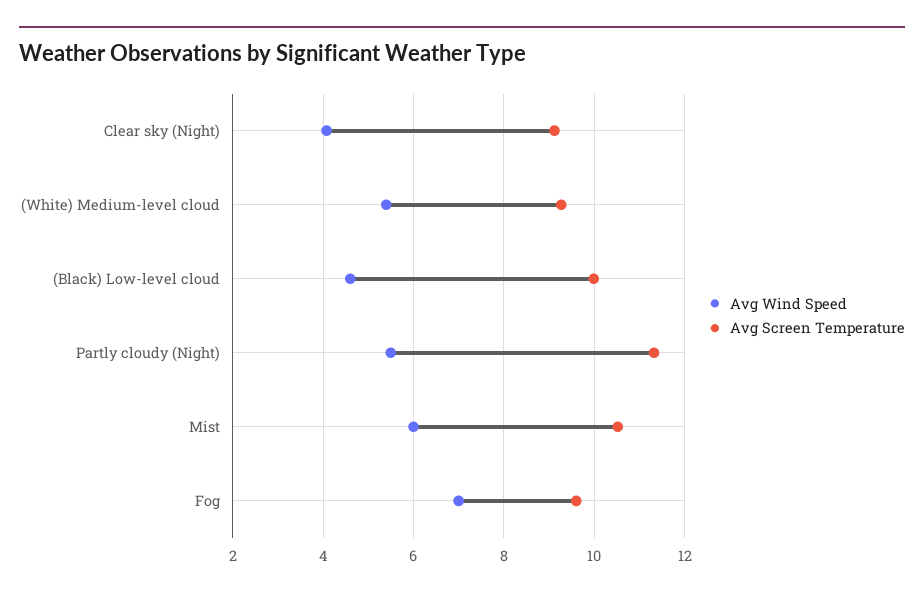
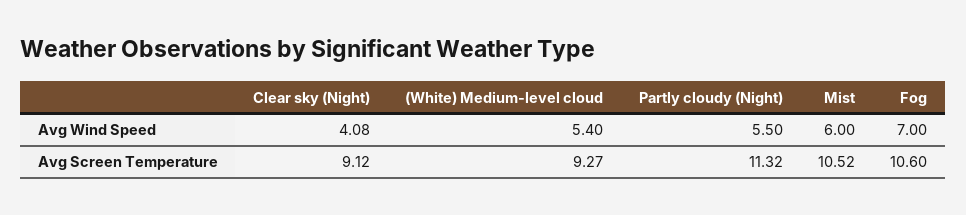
Avg Wind Speed, (Black) Low-level cloud: 4.6 -> none
Avg Screen Temperature, (Black) Low-level cloud: 10 -> none
Avg Screen Temperature, Fog: 9.6 -> 10.6

